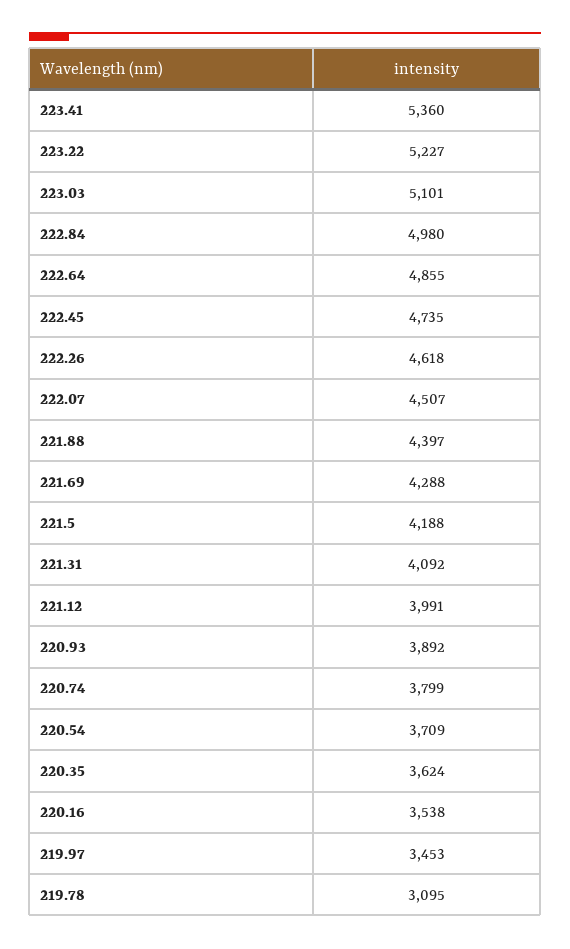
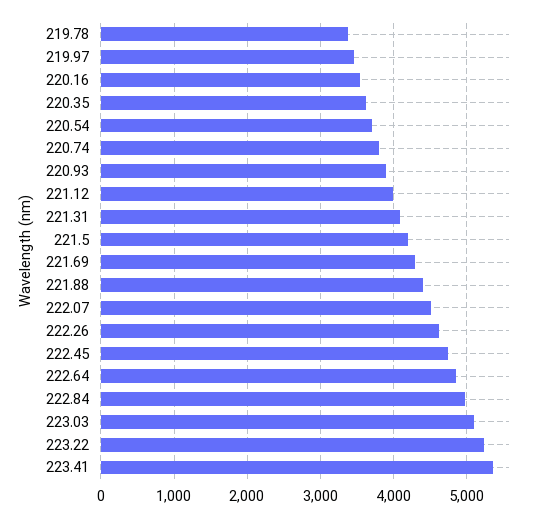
219.78: 3095 -> 3400

